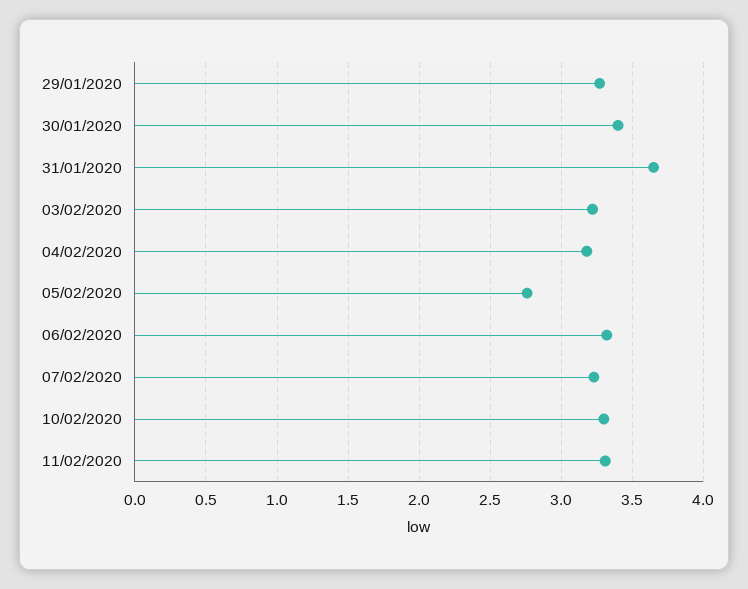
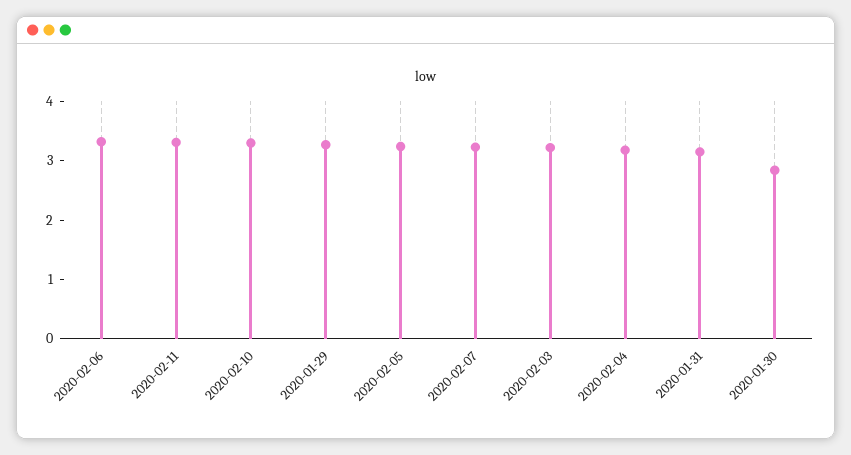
30/01/2020: 3.4 -> 2.8
31/01/2020: 3.65 -> 3.2
05/02/2020: 2.75 -> 3.2

